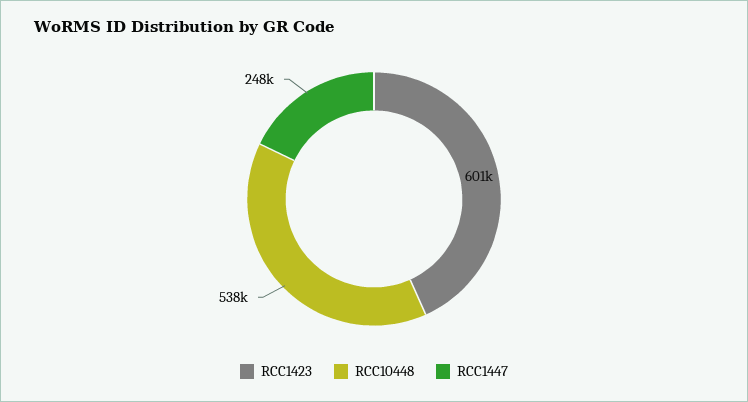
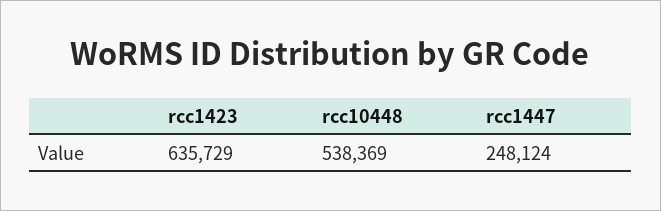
RCC1423: 601000 -> 635729

